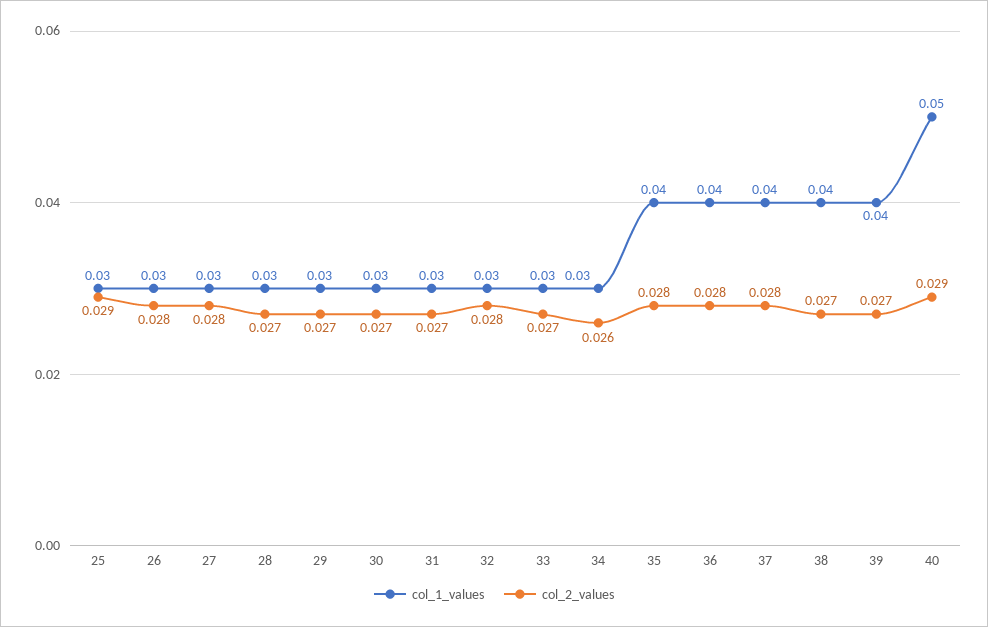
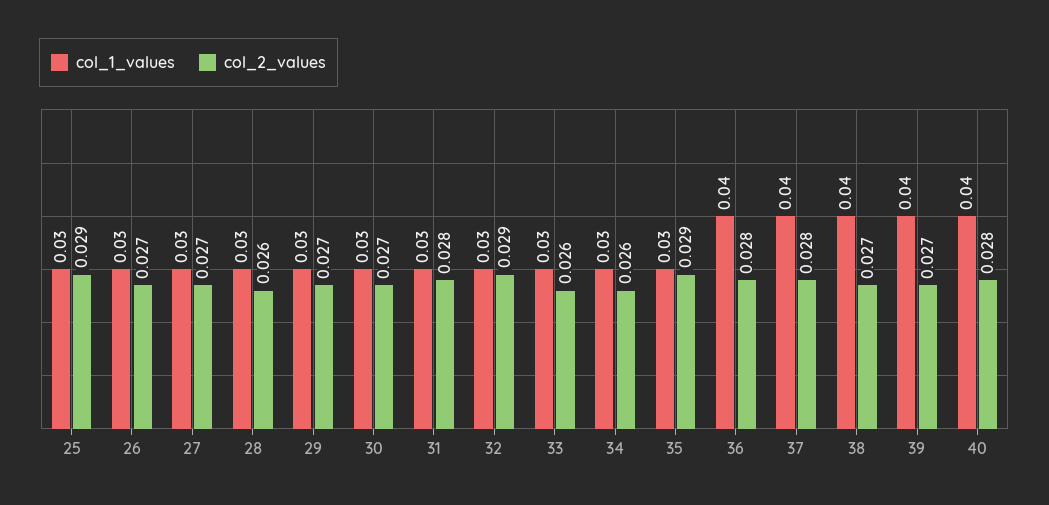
col_2_values, 26: 0.028 -> 0.027
col_2_values, 27: 0.028 -> 0.027
col_2_values, 28: 0.027 -> 0.026
col_2_values, 31: 0.027 -> 0.028
col_2_values, 32: 0.028 -> 0.029
col_2_values, 33: 0.027 -> 0.026
col_1_values, 35: 0.04 -> 0.03
col_2_values, 35: 0.028 -> 0.029
col_1_values, 40: 0.05 -> 0.04
col_2_values, 40: 0.029 -> 0.028

